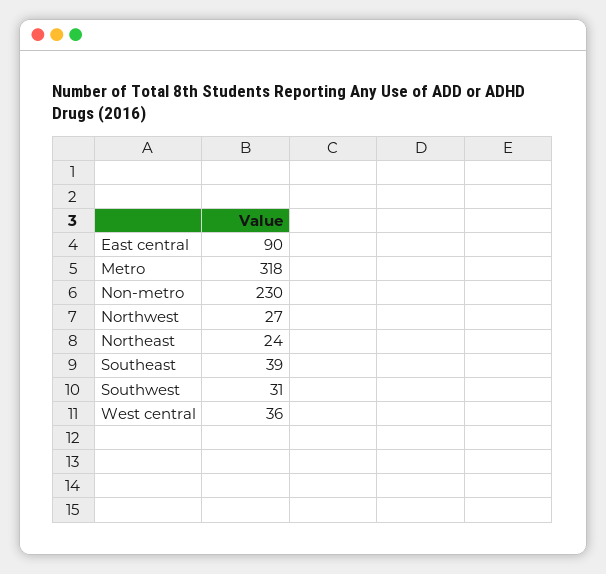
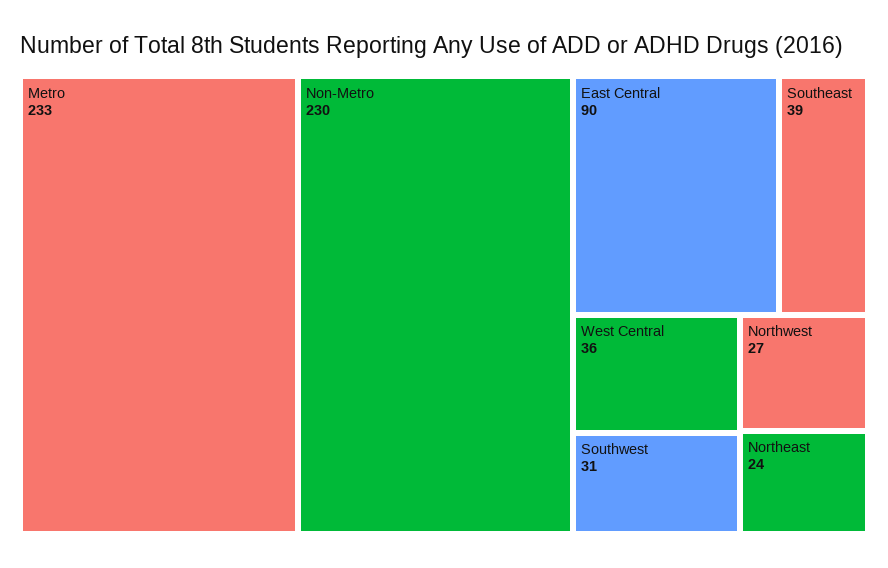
Metro: 318 -> 233

